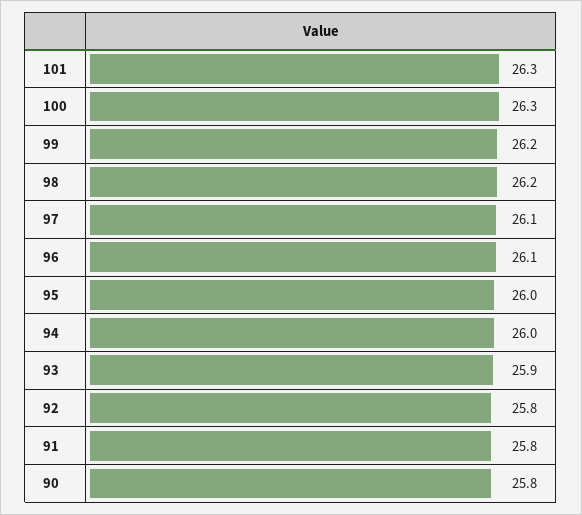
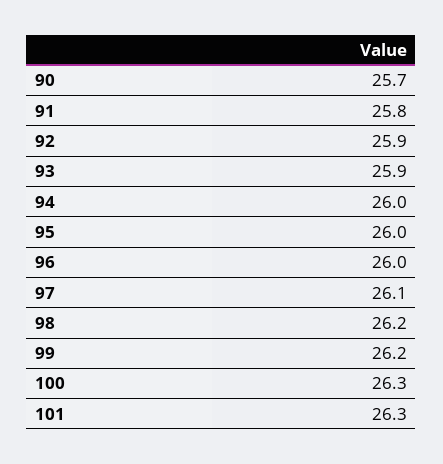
96: 26.1 -> 26
92: 25.8 -> 25.9
90: 25.8 -> 25.7

